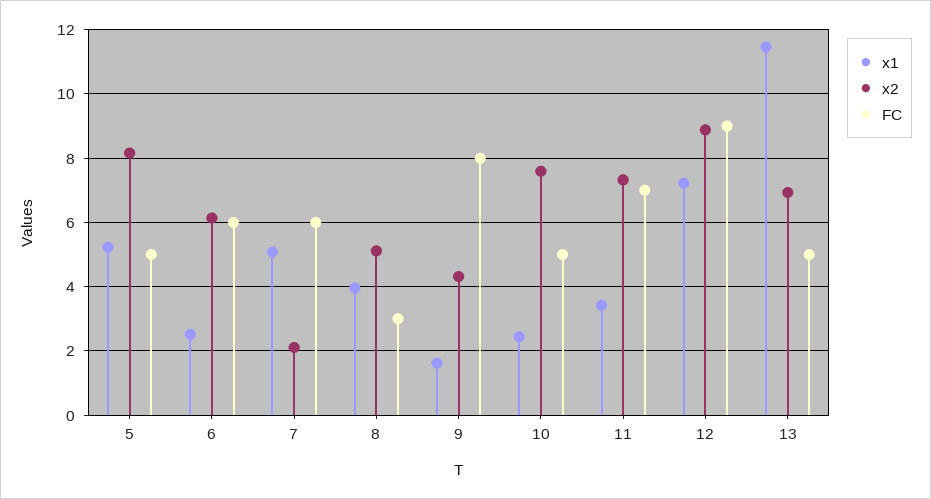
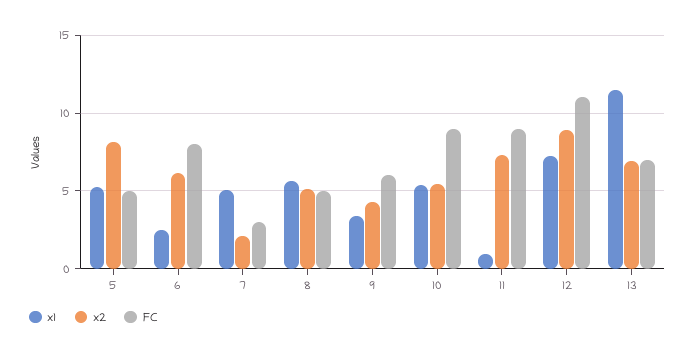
FC, 6: 6 -> 8
FC, 7: 6 -> 3
x1, 8: 4 -> 5.5
FC, 8: 3 -> 5
x1, 9: 1.6 -> 3.5
FC, 9: 8 -> 6
x1, 10: 2.4 -> 5.5
x2, 10: 7.6 -> 5.5
FC, 10: 5 -> 9
x1, 11: 3.4 -> 1
FC, 11: 7 -> 9
FC, 12: 9 -> 11
FC, 13: 5 -> 7

